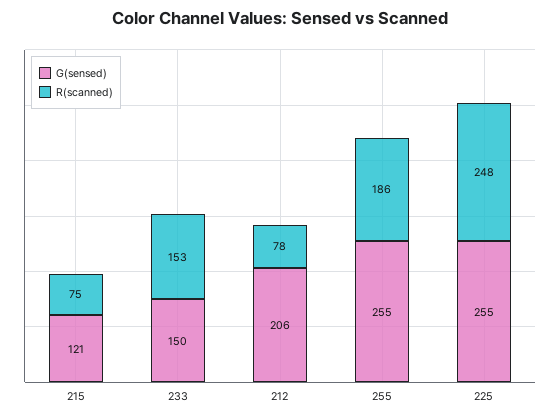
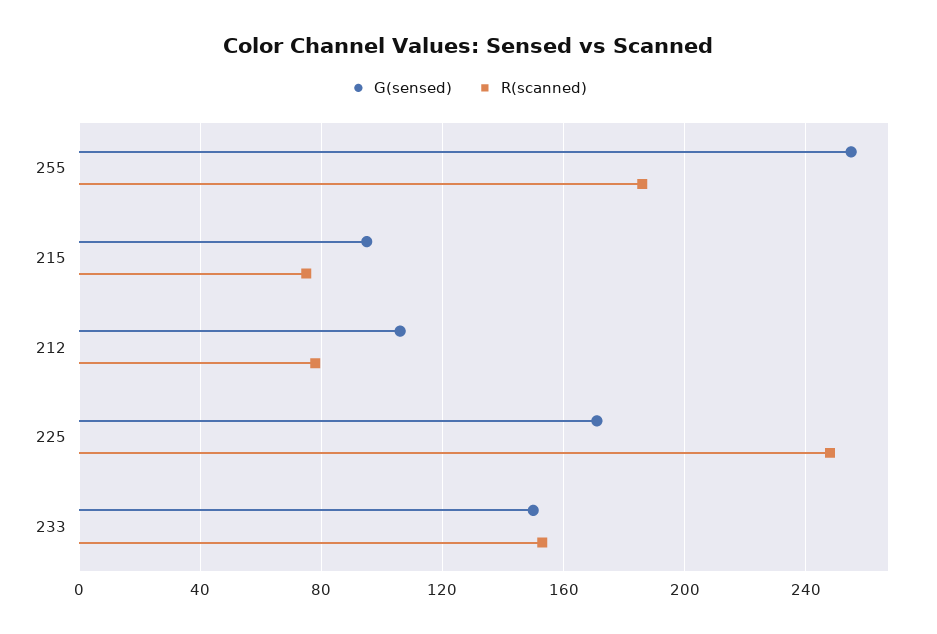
G(sensed), 215: 121 -> 95
G(sensed), 212: 206 -> 105
G(sensed), 225: 255 -> 170

